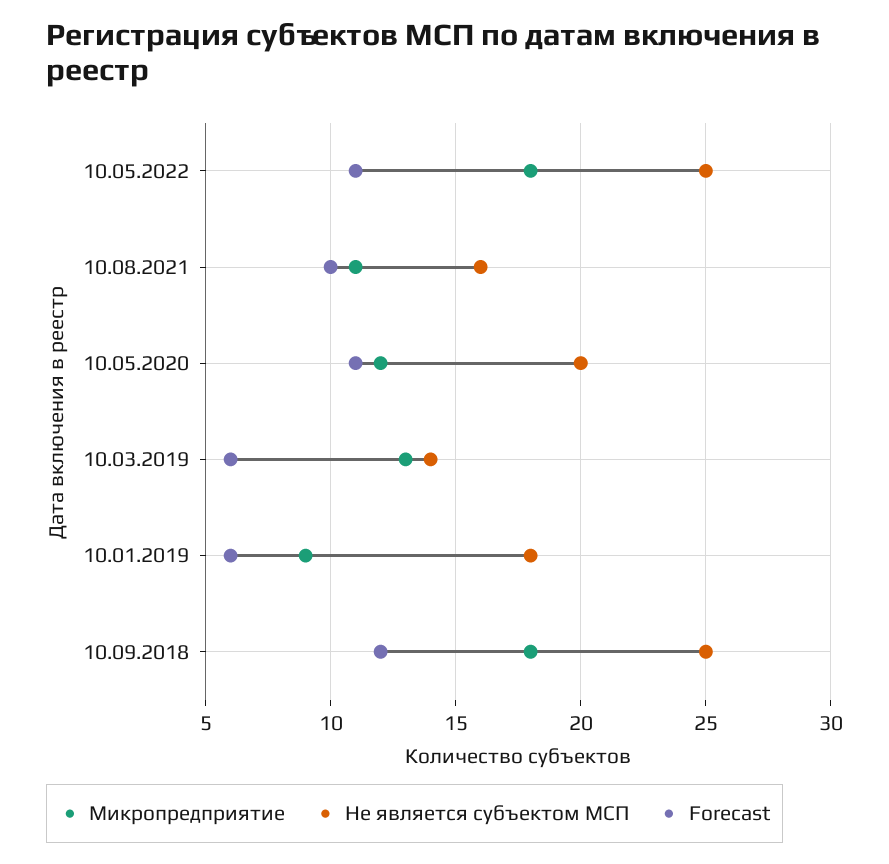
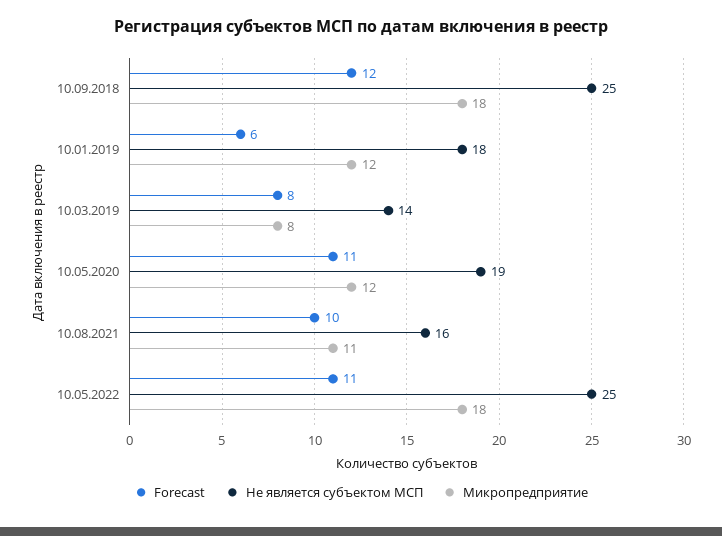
Не является субъектом МСП, 10.05.2020: 20 -> 19
Микропредприятие, 10.03.2019: 13 -> 8
Forecast, 10.03.2019: 6 -> 8
Микропредприятие, 10.01.2019: 9 -> 12

